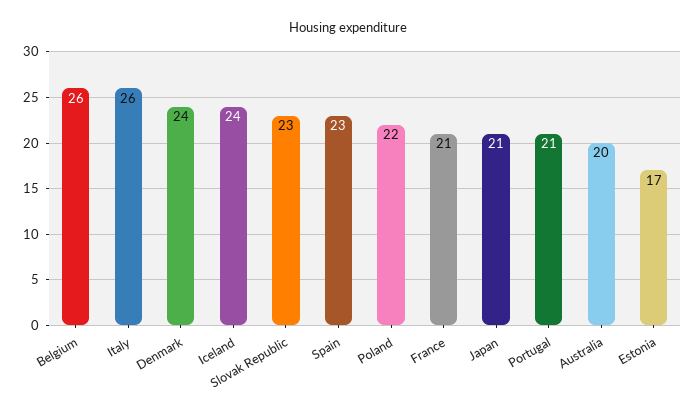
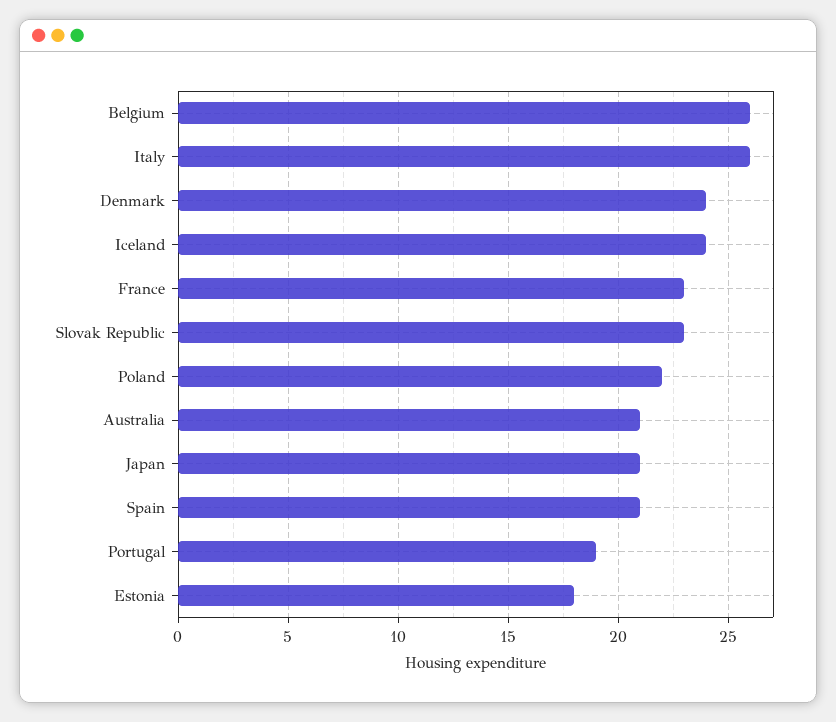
Spain: 23 -> 21
France: 21 -> 23
Portugal: 21 -> 19
Australia: 20 -> 21
Estonia: 17 -> 18

